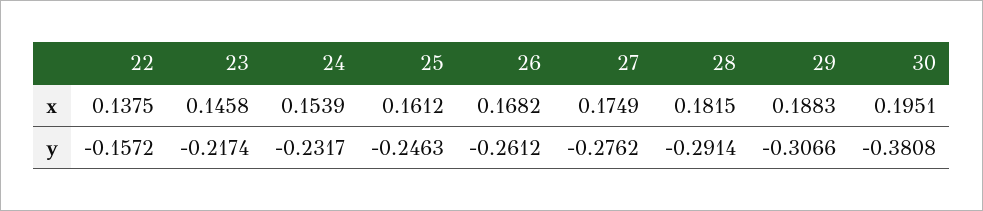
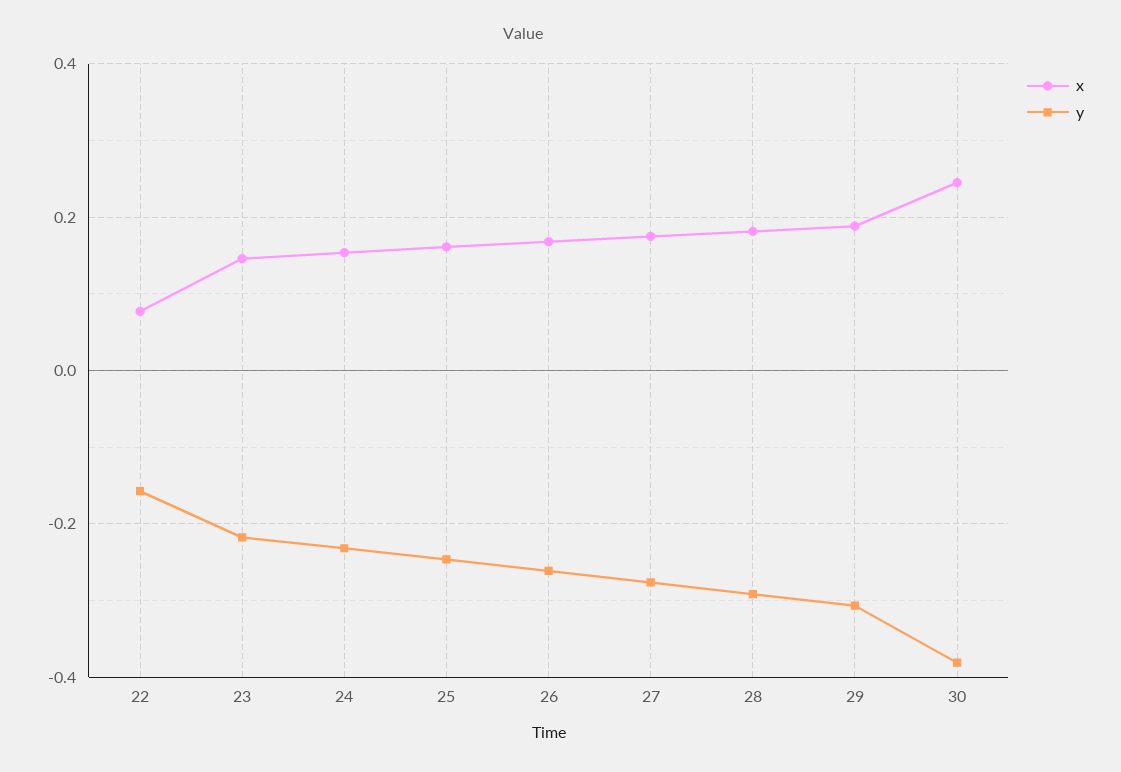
x, 22: 0.1375 -> 0.08
x, 30: 0.1951 -> 0.24

